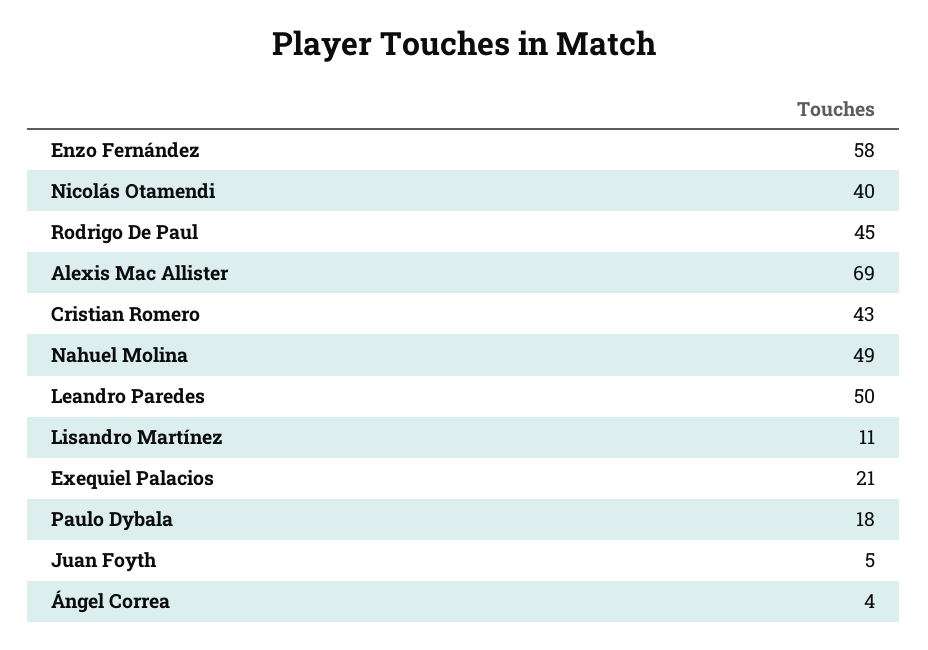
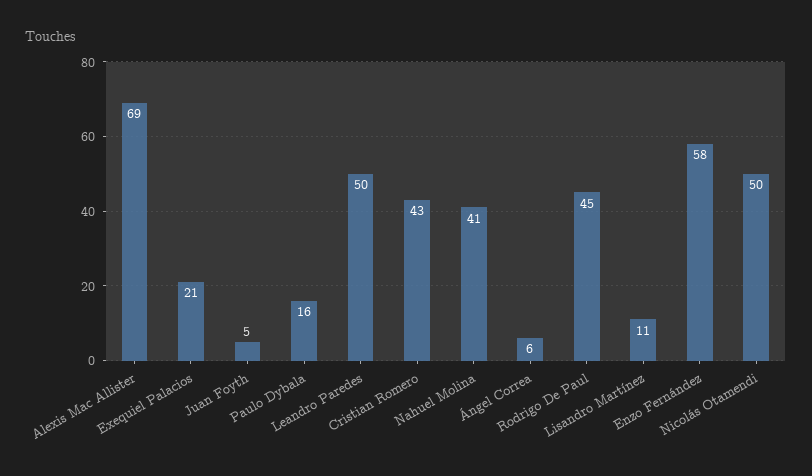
Nicolás Otamendi: 40 -> 50
Nahuel Molina: 49 -> 41
Paulo Dybala: 18 -> 16
Ángel Correa: 4 -> 6

